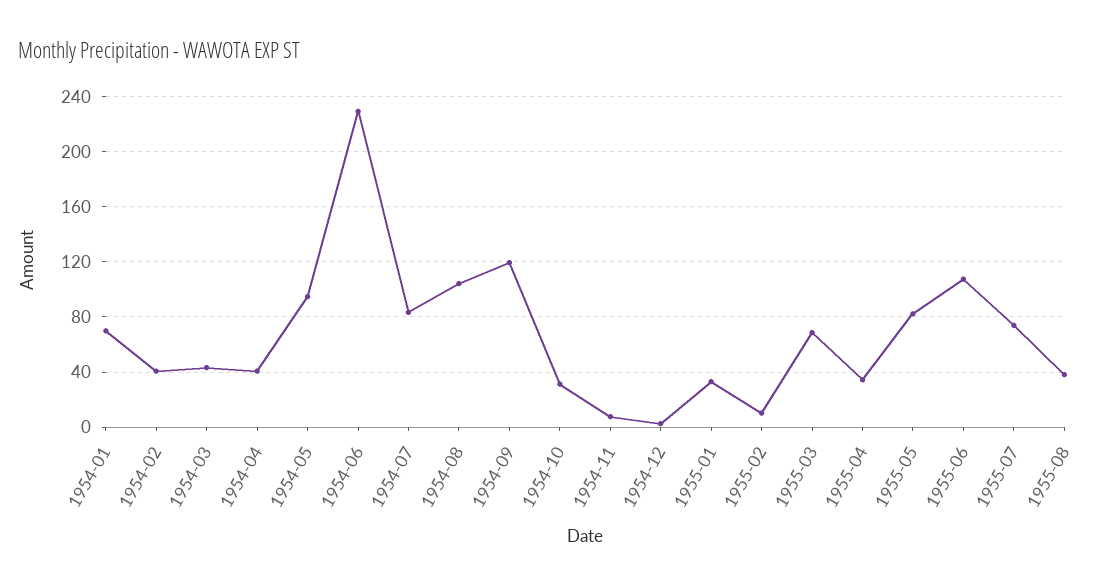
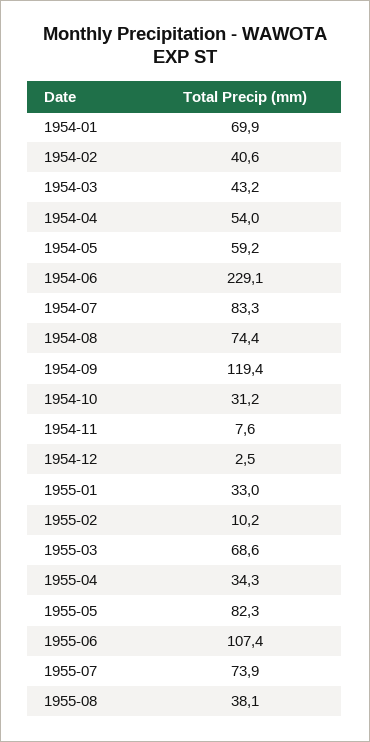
1954-04: 40 -> 54
1954-05: 95 -> 59.2
1954-08: 105 -> 74.4

